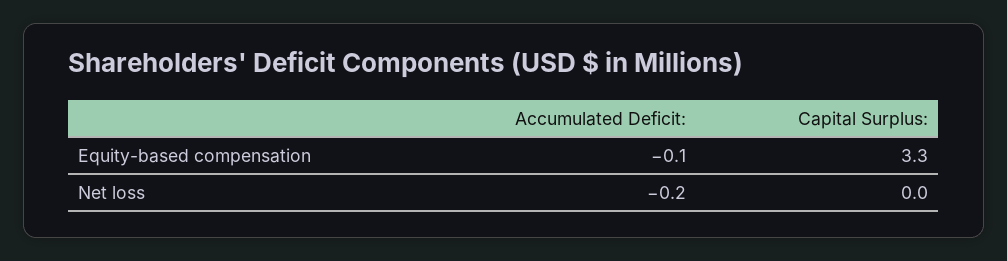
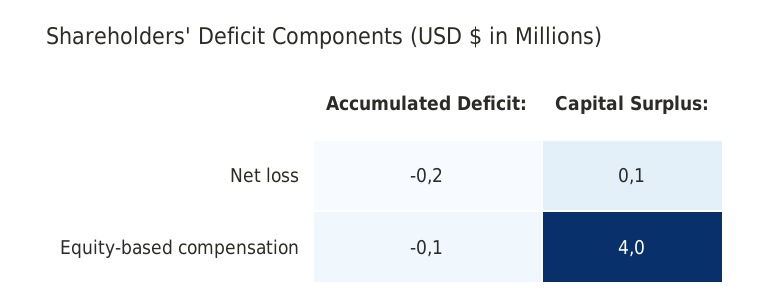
Capital Surplus:, Equity-based compensation: 3.3 -> 4
Capital Surplus:, Net loss: 0 -> 0.1

